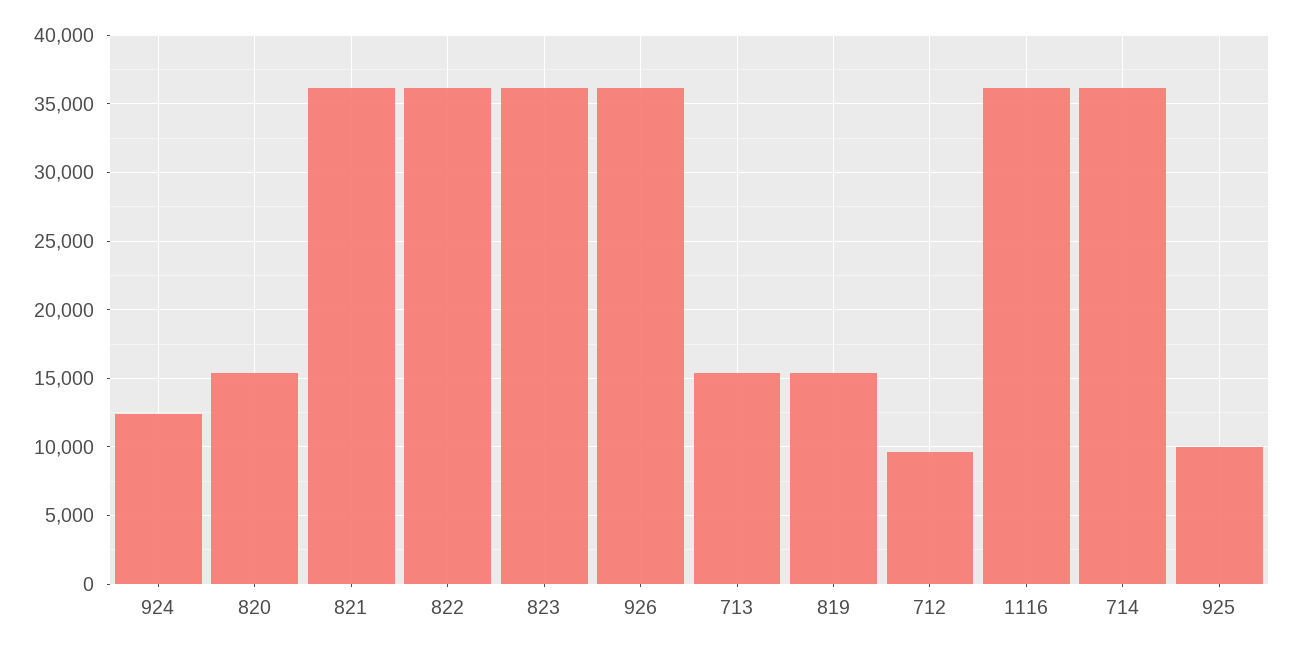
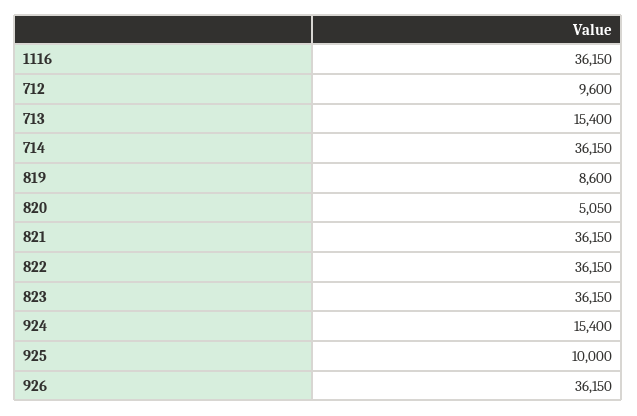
924: 12500 -> 15400
820: 15500 -> 5050
819: 15500 -> 8600

